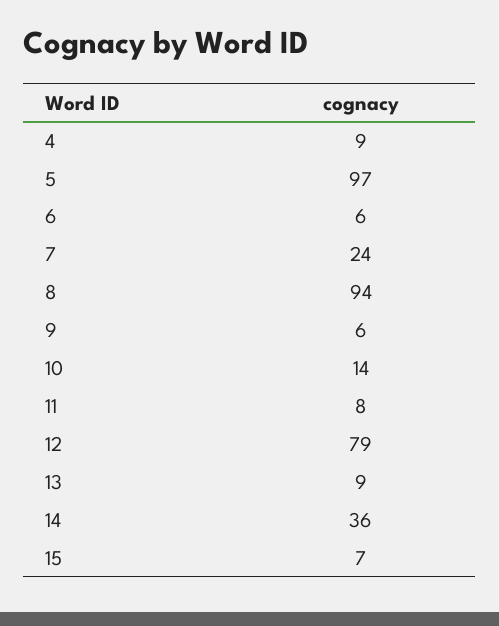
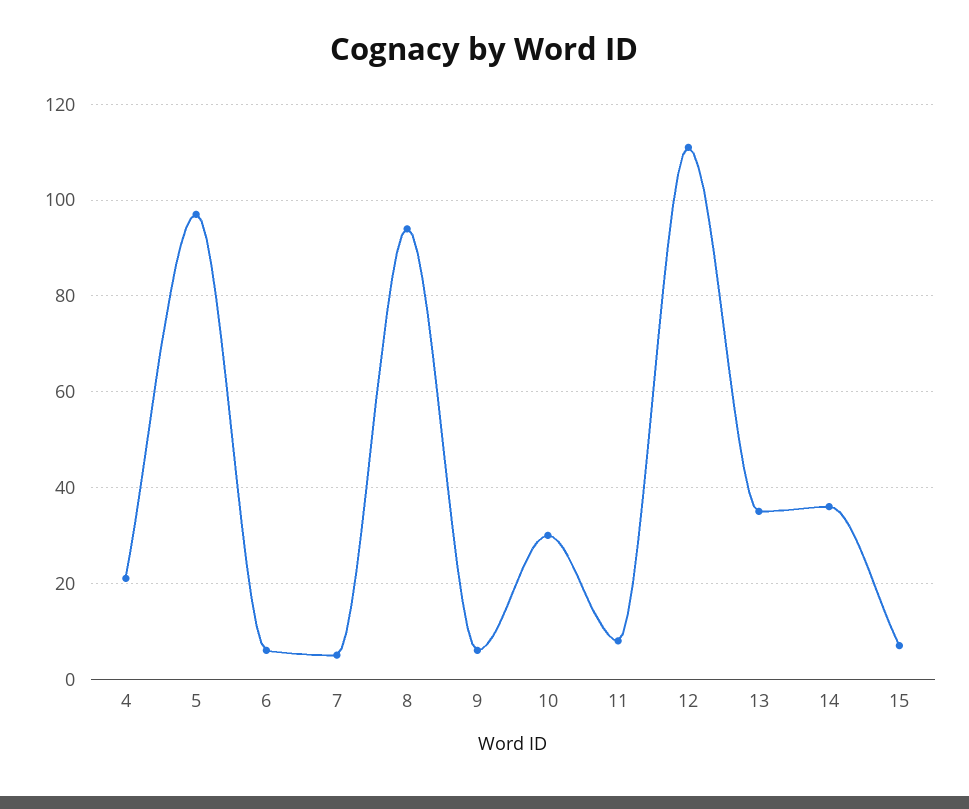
4: 9 -> 20
7: 24 -> 5
10: 14 -> 30
12: 79 -> 110
13: 9 -> 35

